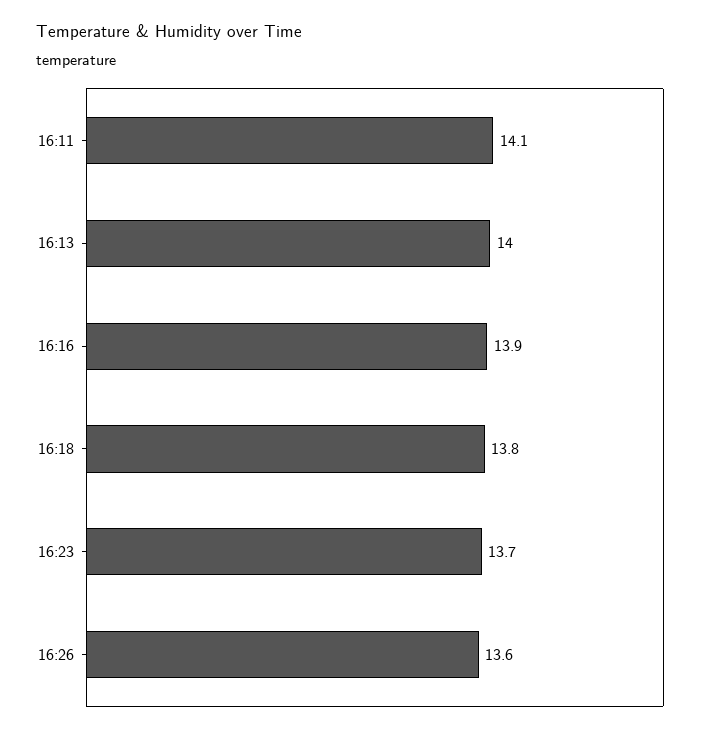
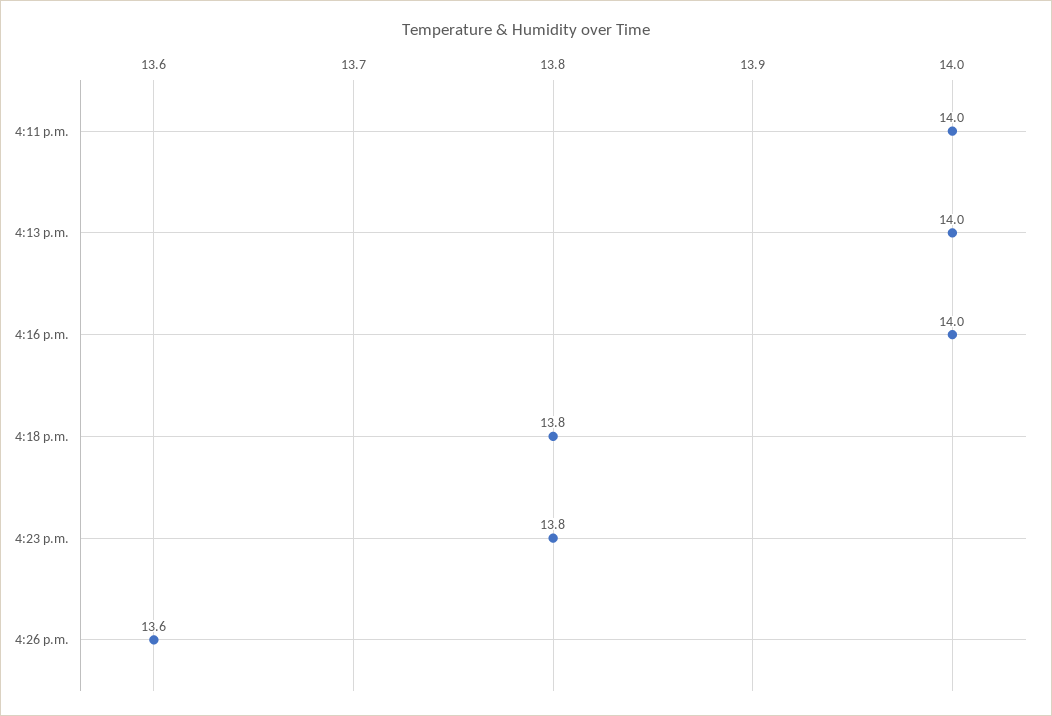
16:11: 14.1 -> 14
16:16: 13.9 -> 14
16:23: 13.7 -> 13.8

